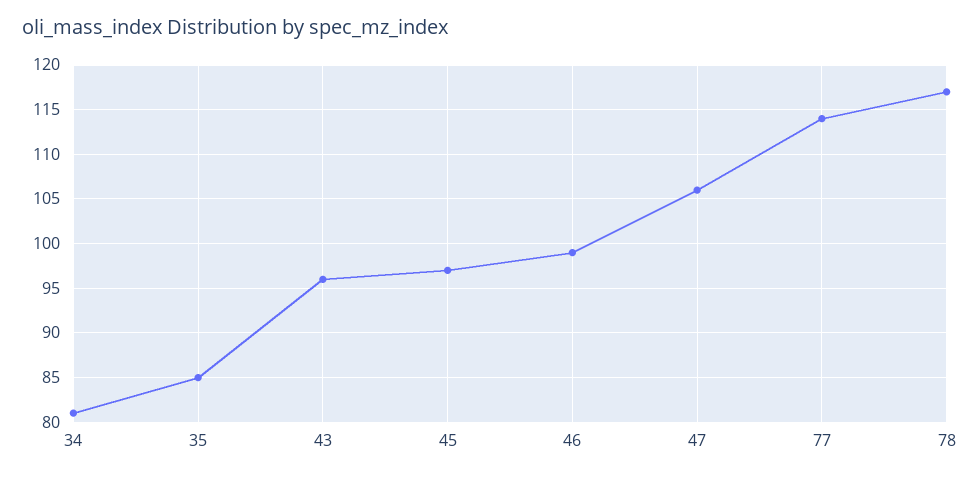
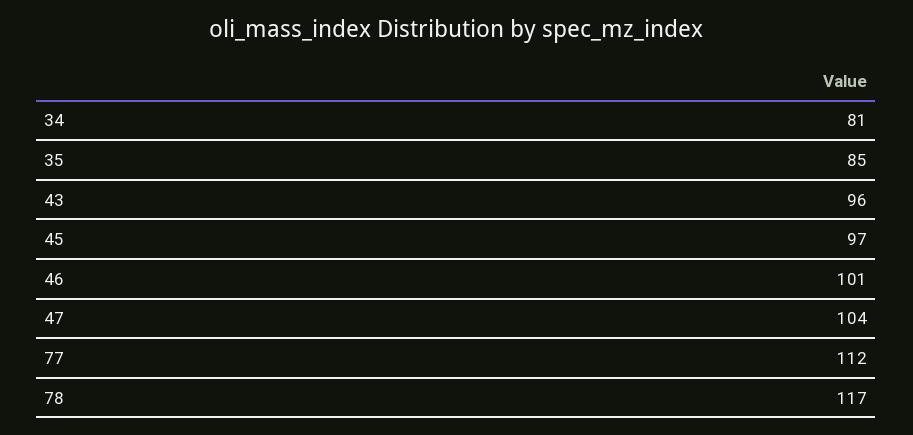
46: 99 -> 101
47: 106 -> 104
77: 114 -> 112

